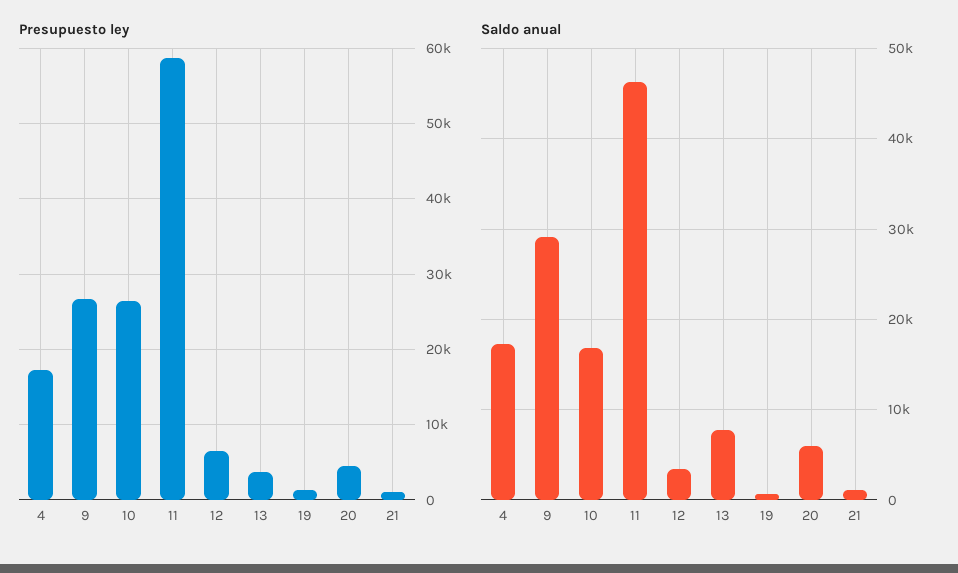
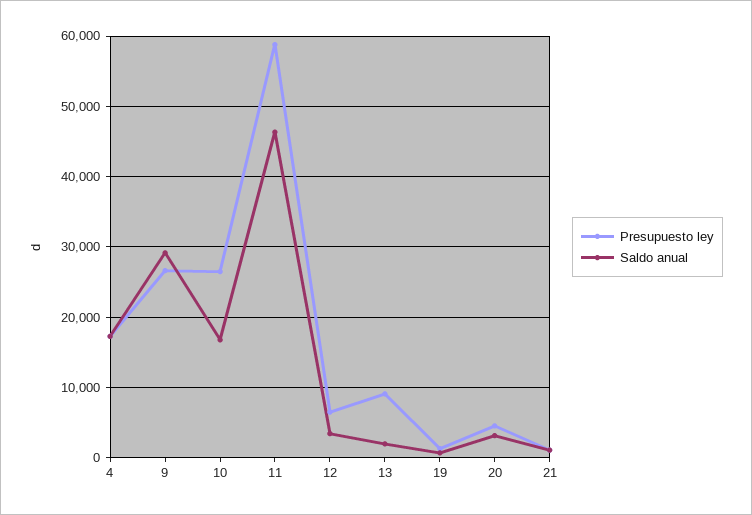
Presupuesto ley, 13: 4000 -> 9000
Saldo anual, 13: 8000 -> 2000
Saldo anual, 20: 6000 -> 3000

